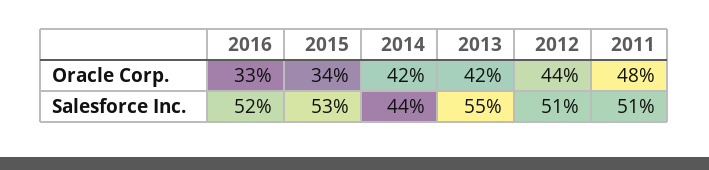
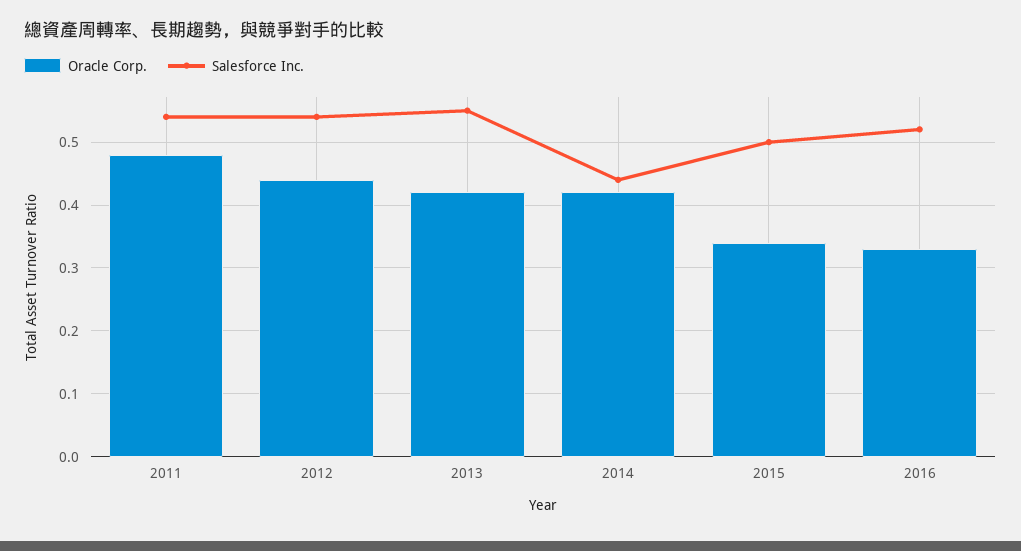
Salesforce Inc., 2015: 0.53 -> 0.5
Salesforce Inc., 2012: 0.51 -> 0.54
Salesforce Inc., 2011: 0.51 -> 0.54

